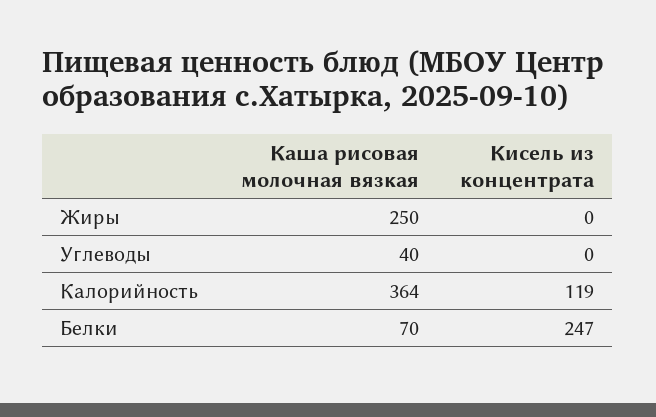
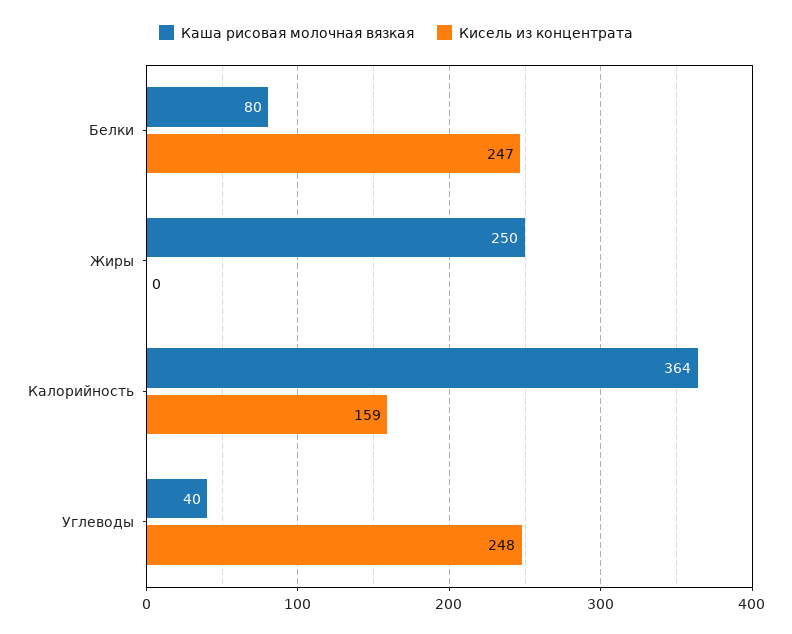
Кисель из концентрата, Углеводы: 0 -> 248
Кисель из концентрата, Калорийность: 119 -> 159
Каша рисовая молочная вязкая, Белки: 70 -> 80

